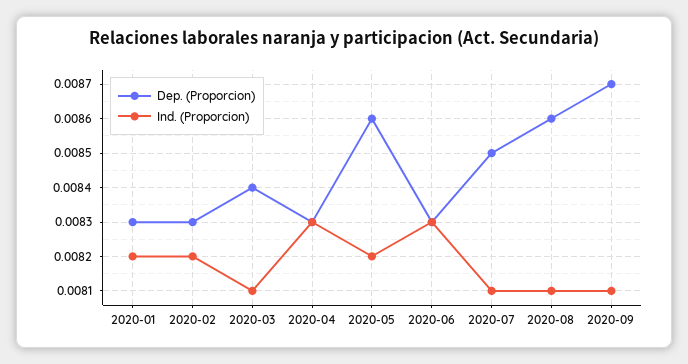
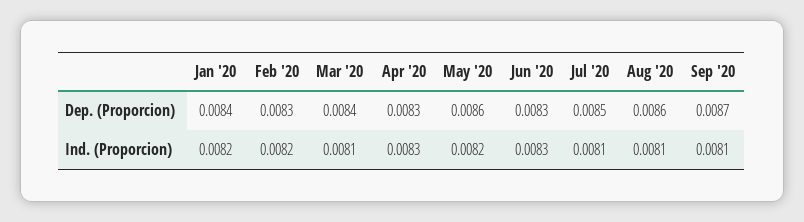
Dep. (Proporcion), 2020-01: 0.0083 -> 0.0084

